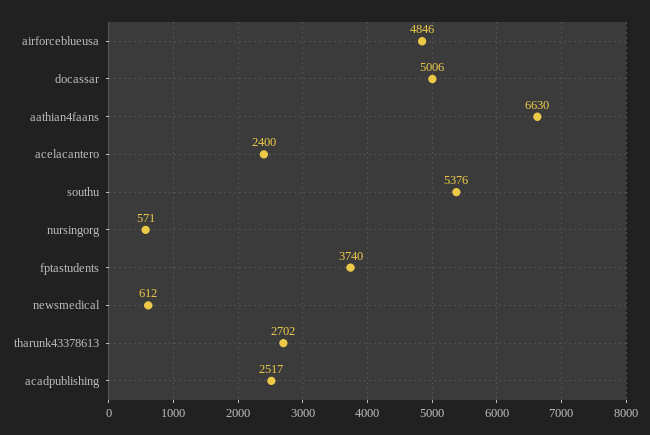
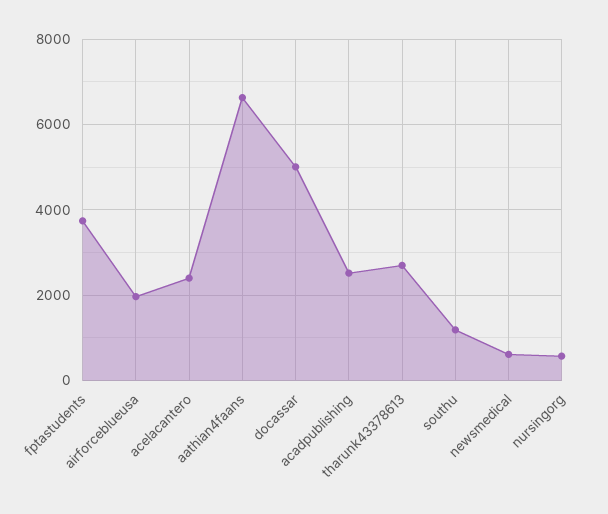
airforceblueusa: 4846 -> 2000
southu: 5376 -> 1200

